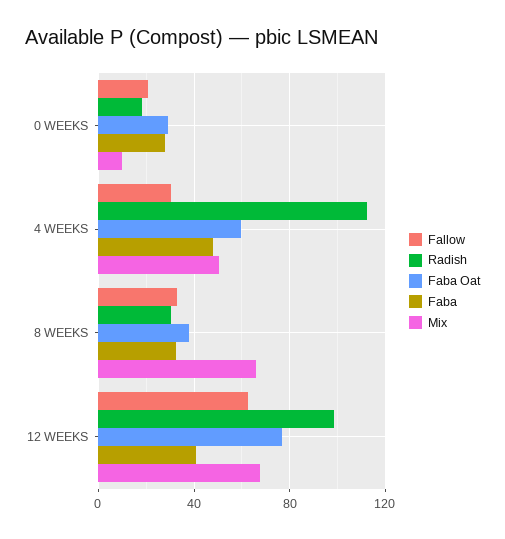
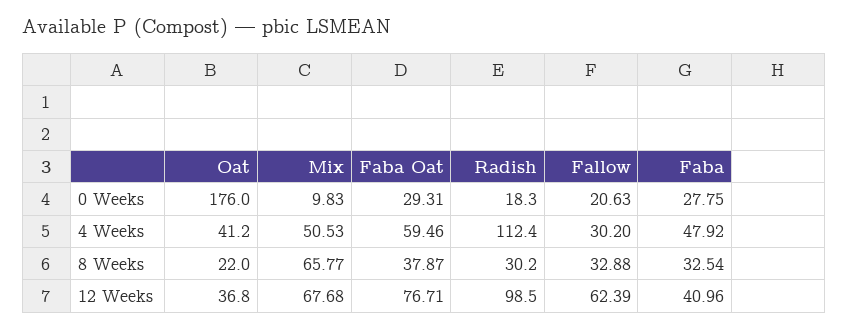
Oat, 0 WEEKS: none -> 176
Oat, 4 WEEKS: none -> 41.2
Oat, 8 WEEKS: none -> 22
Oat, 12 WEEKS: none -> 36.8

